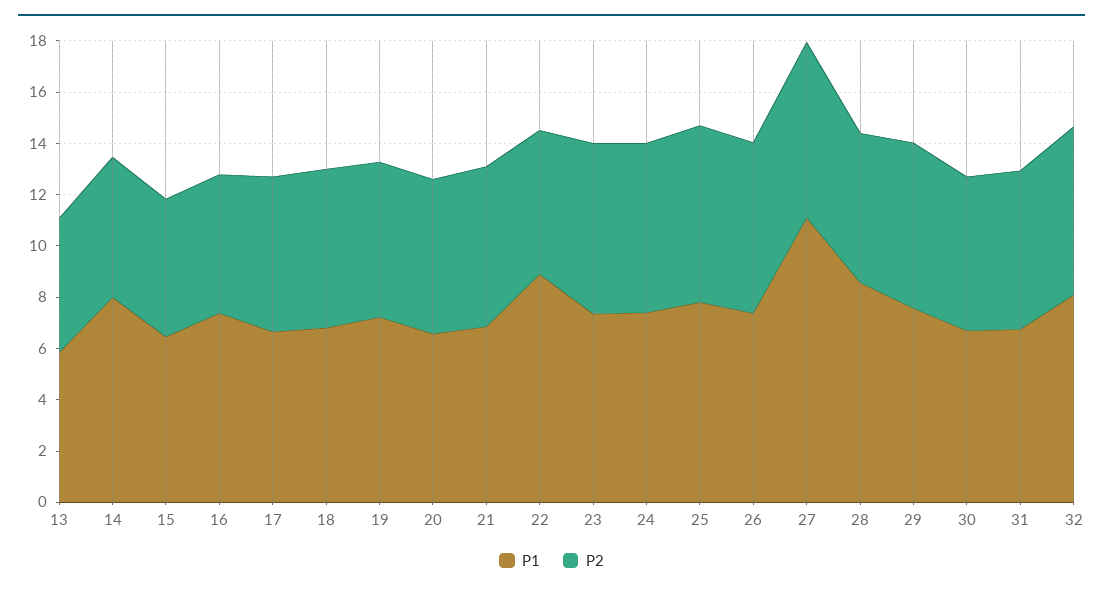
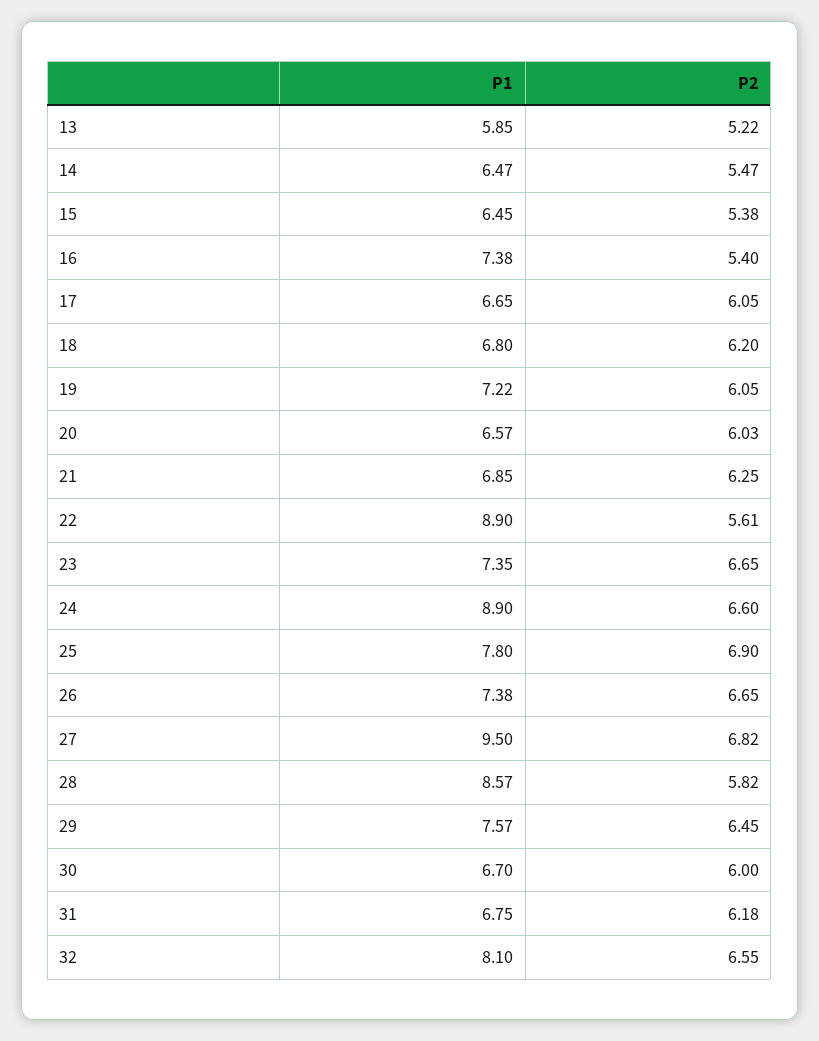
P1, 14: 8 -> 6.47
P1, 24: 7.5 -> 8.9
P1, 27: 11 -> 9.5

